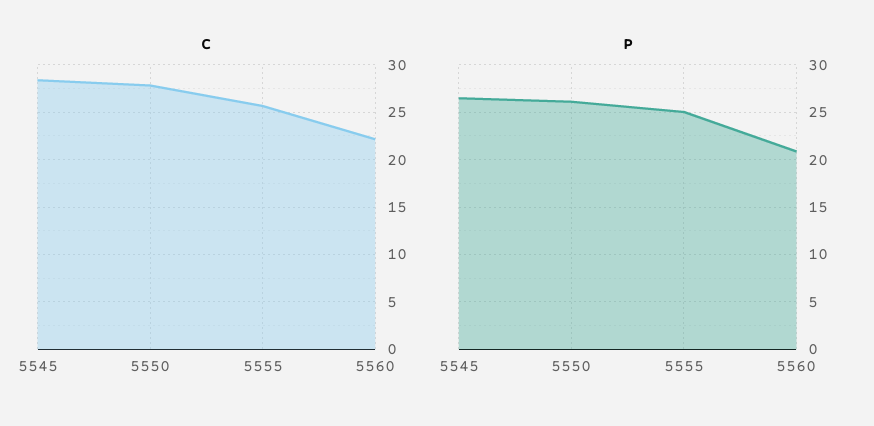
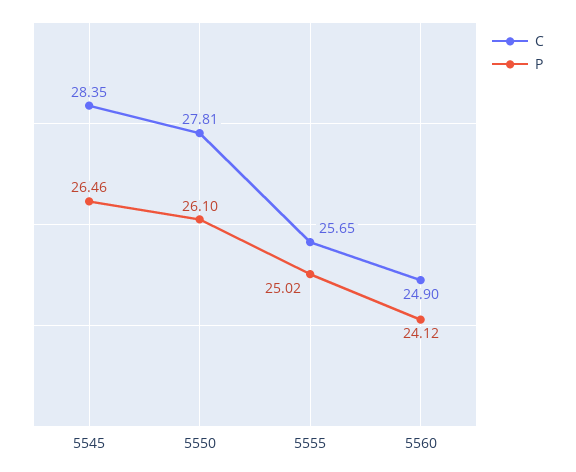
C, 5560: 22 -> 24.9
P, 5560: 21 -> 24.12

